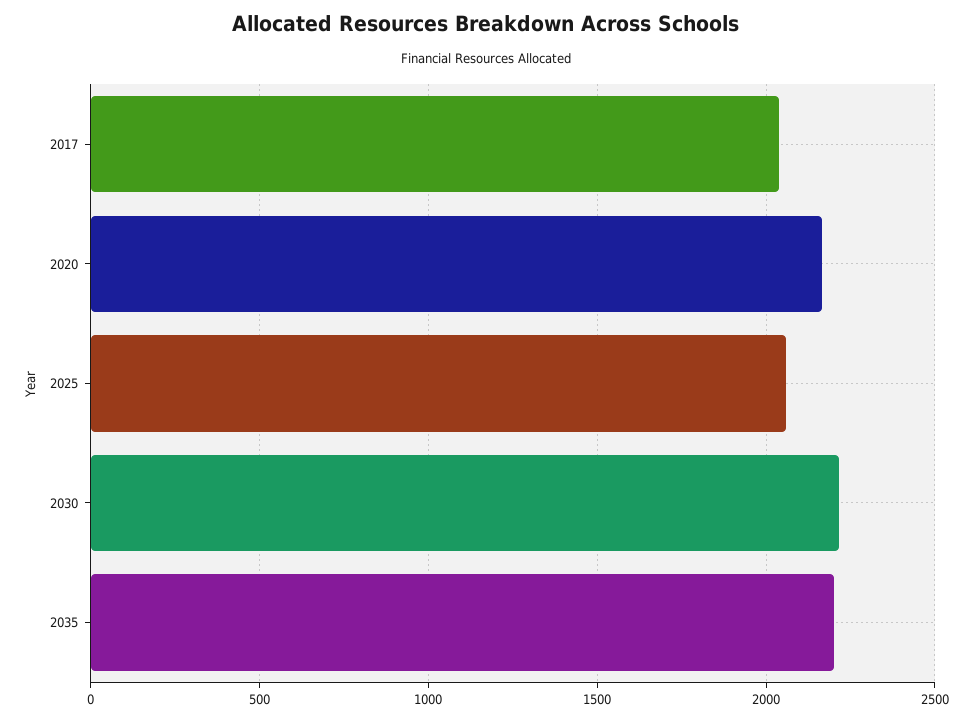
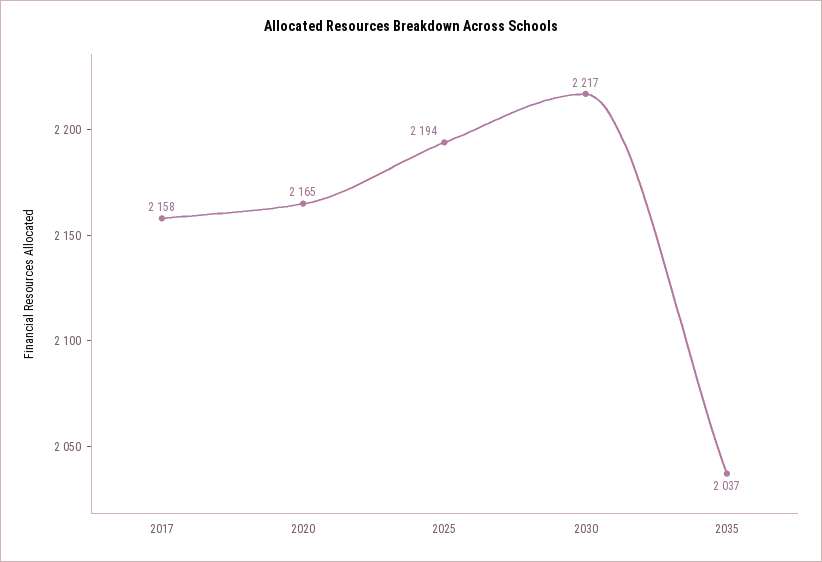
2017: 2050 -> 2158
2025: 2050 -> 2194
2035: 2200 -> 2037

